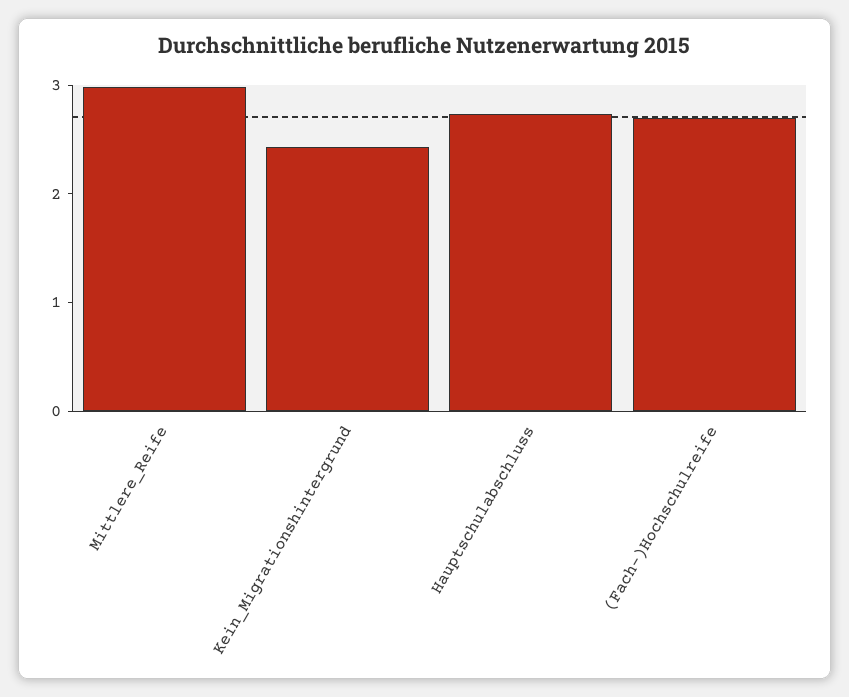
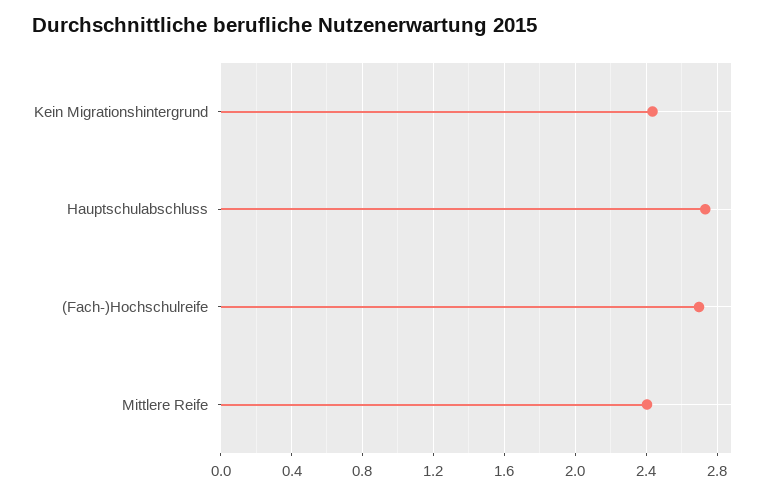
Mittlere_Reife: 3 -> 2.4

